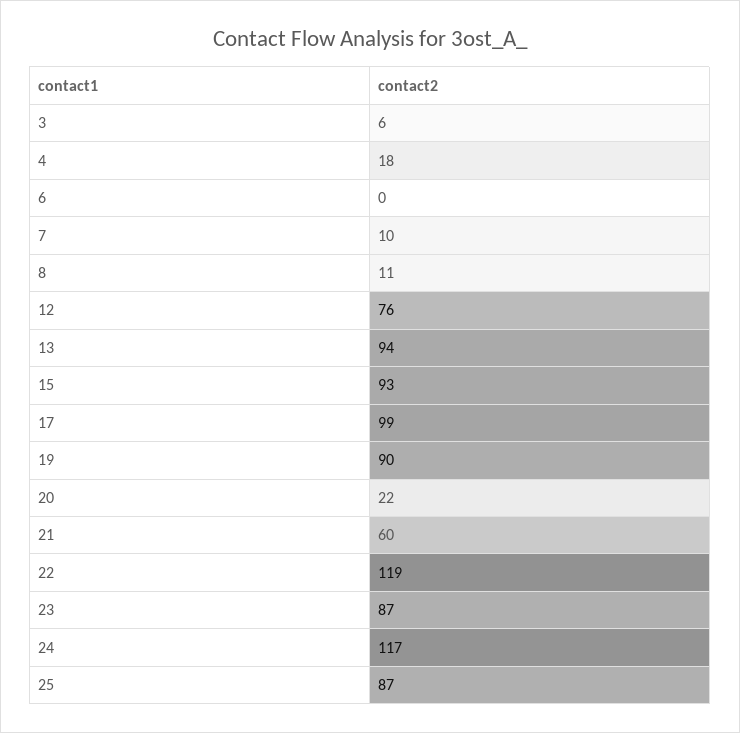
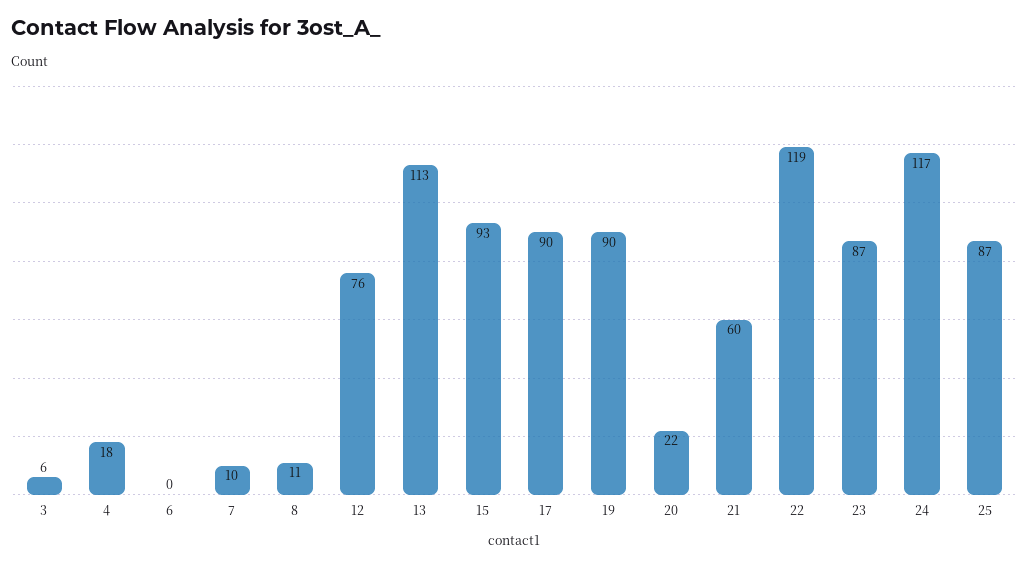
13: 94 -> 113
17: 99 -> 90

